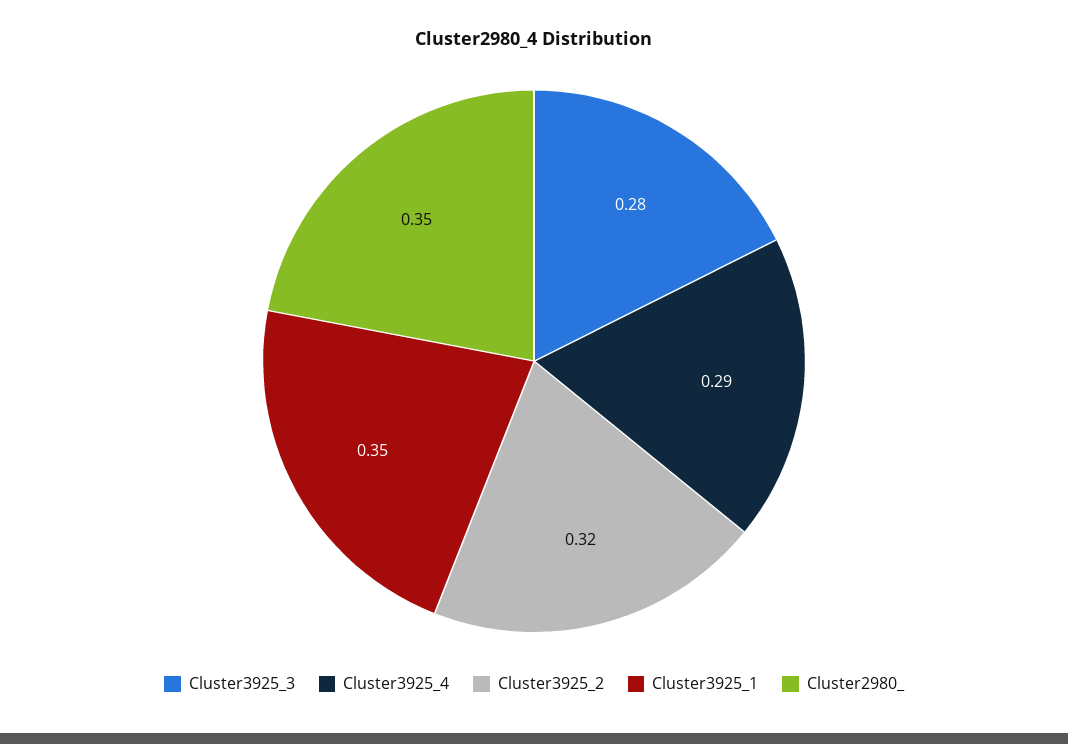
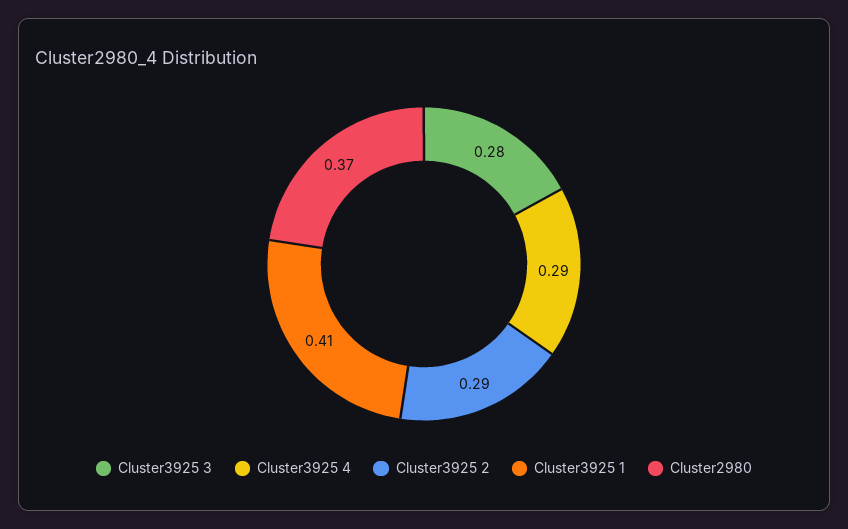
Cluster3925_2: 0.32 -> 0.29
Cluster3925_1: 0.35 -> 0.41
Cluster2980_: 0.35 -> 0.37

